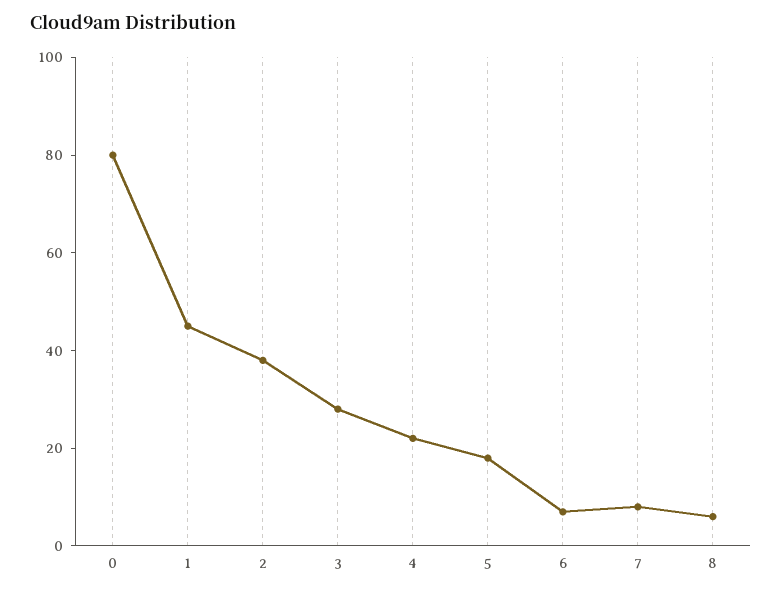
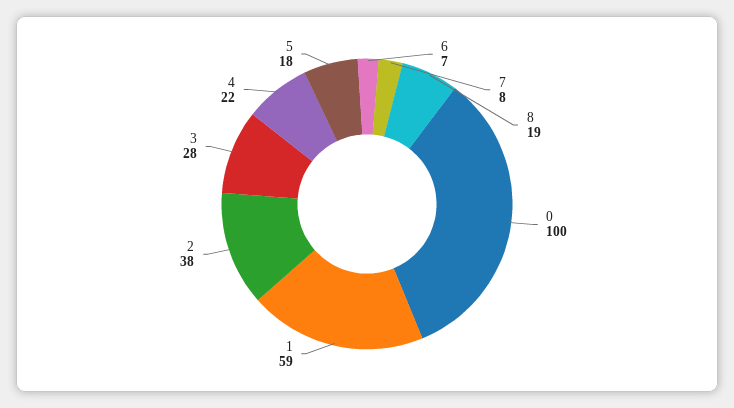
0: 80 -> 100
1: 45 -> 59
8: 5 -> 19

